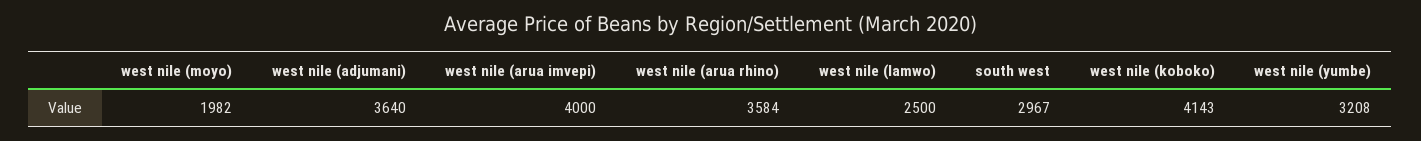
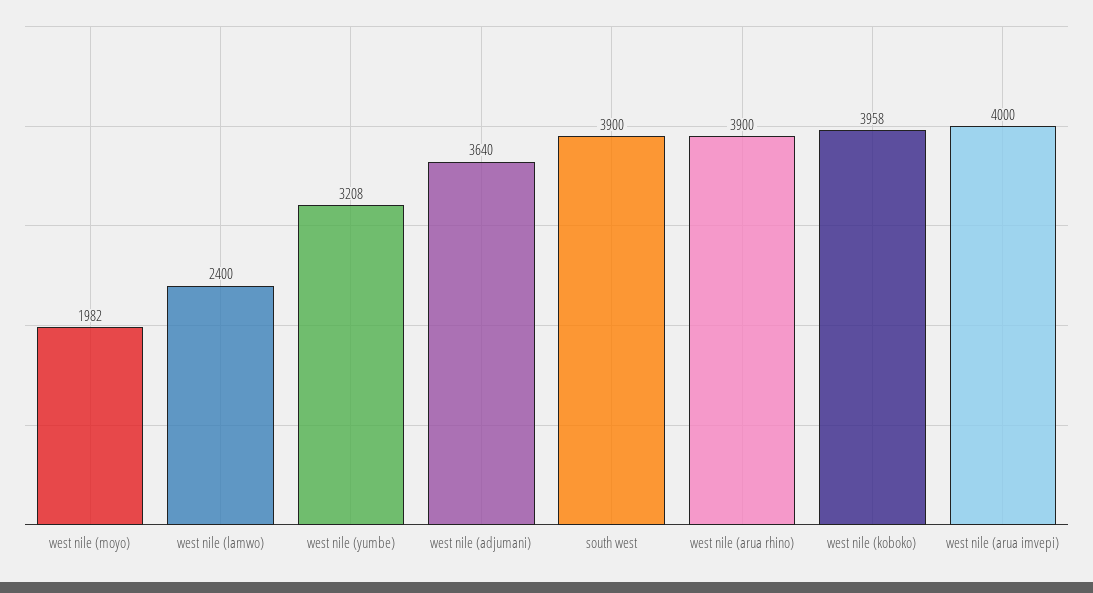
west nile (arua rhino): 3584 -> 3900
west nile (lamwo): 2500 -> 2400
south west: 2967 -> 3900
west nile (koboko): 4143 -> 3958

